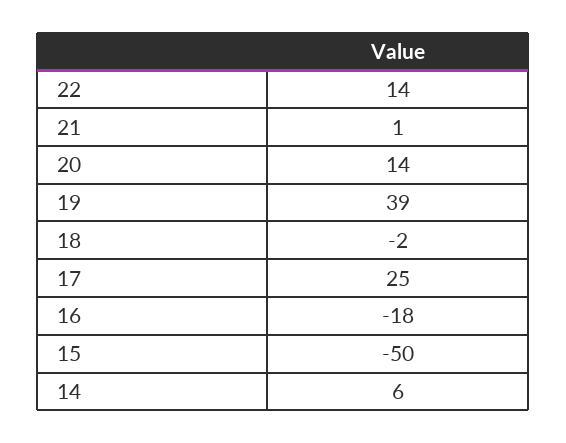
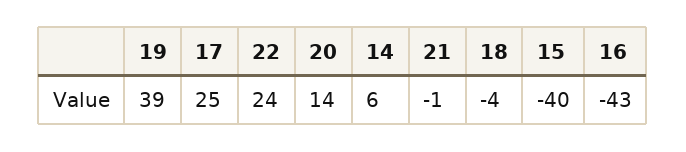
22: 14 -> 24
21: 1 -> -1
18: -2 -> -4
16: -18 -> -43
15: -50 -> -40

